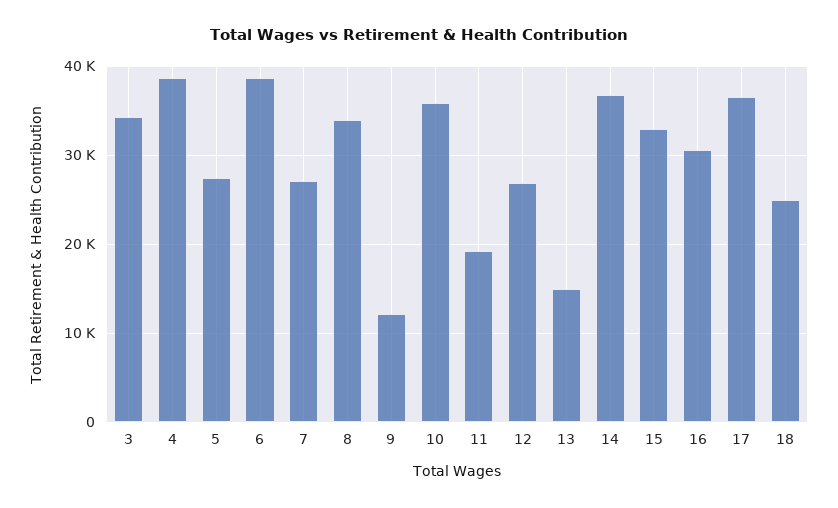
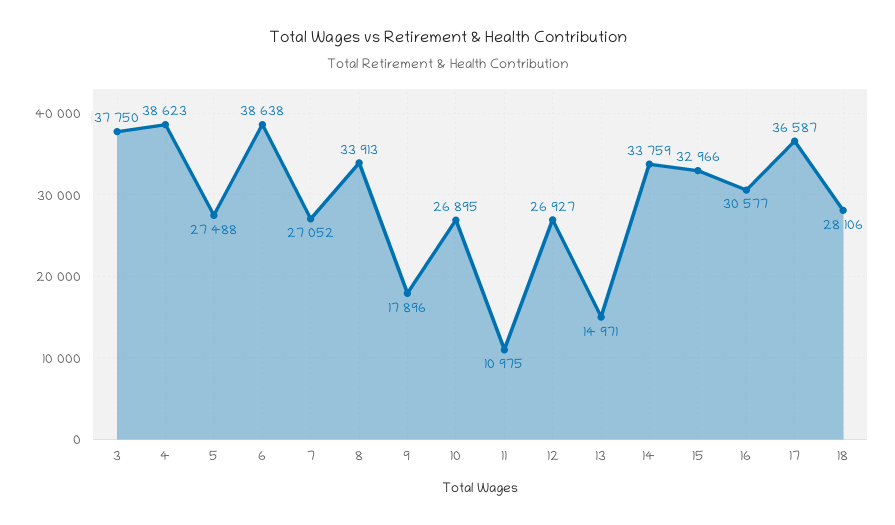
3: 34000 -> 37750
9: 12000 -> 17896
10: 36000 -> 26895
11: 19000 -> 10975
14: 37000 -> 33759
18: 25000 -> 28106

